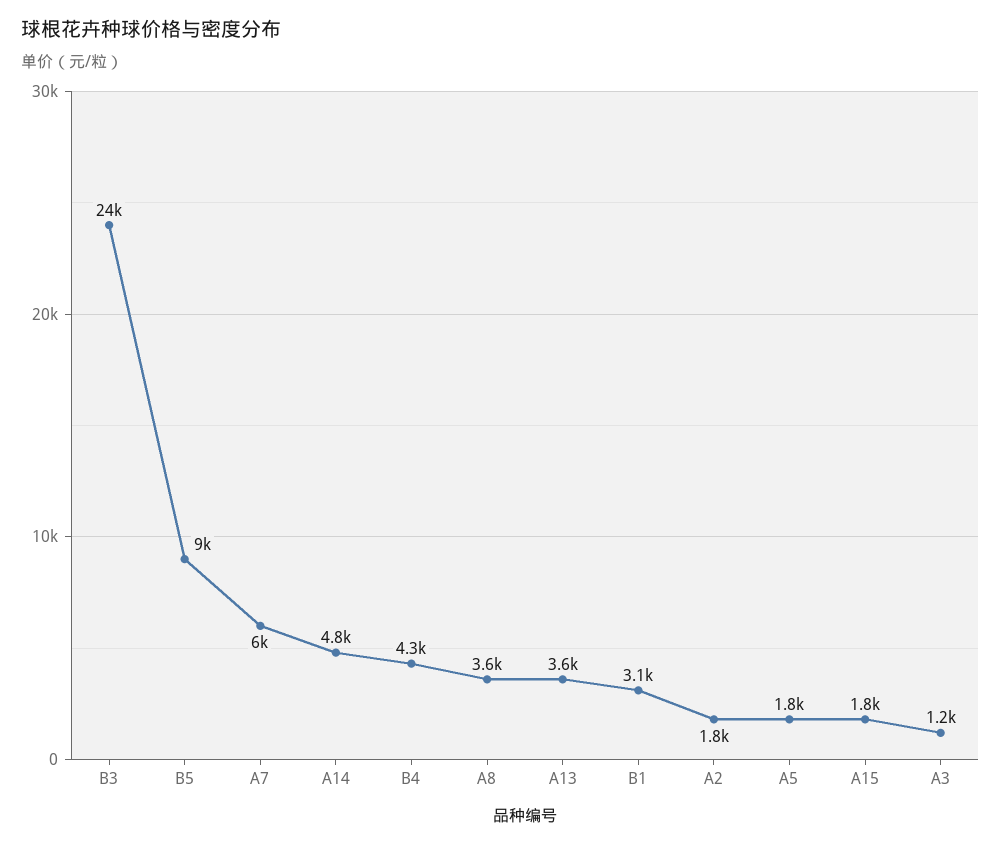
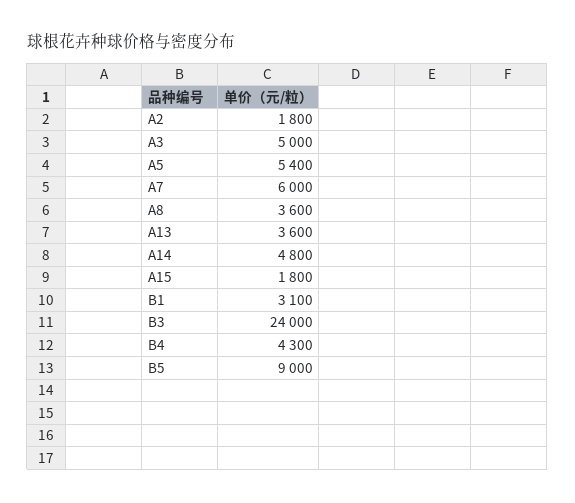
A5: 1800 -> 5400
A3: 1200 -> 5000

